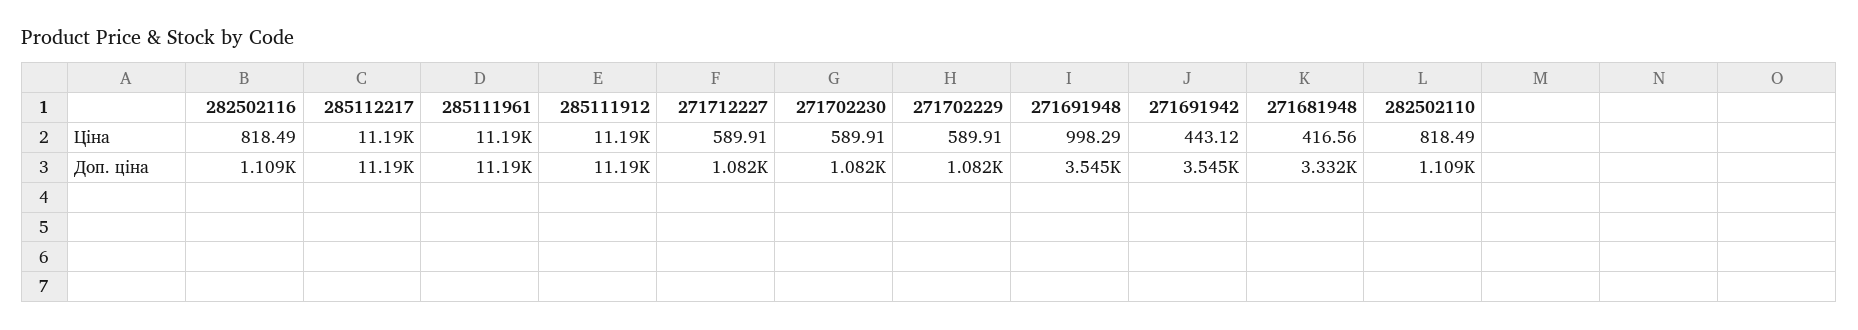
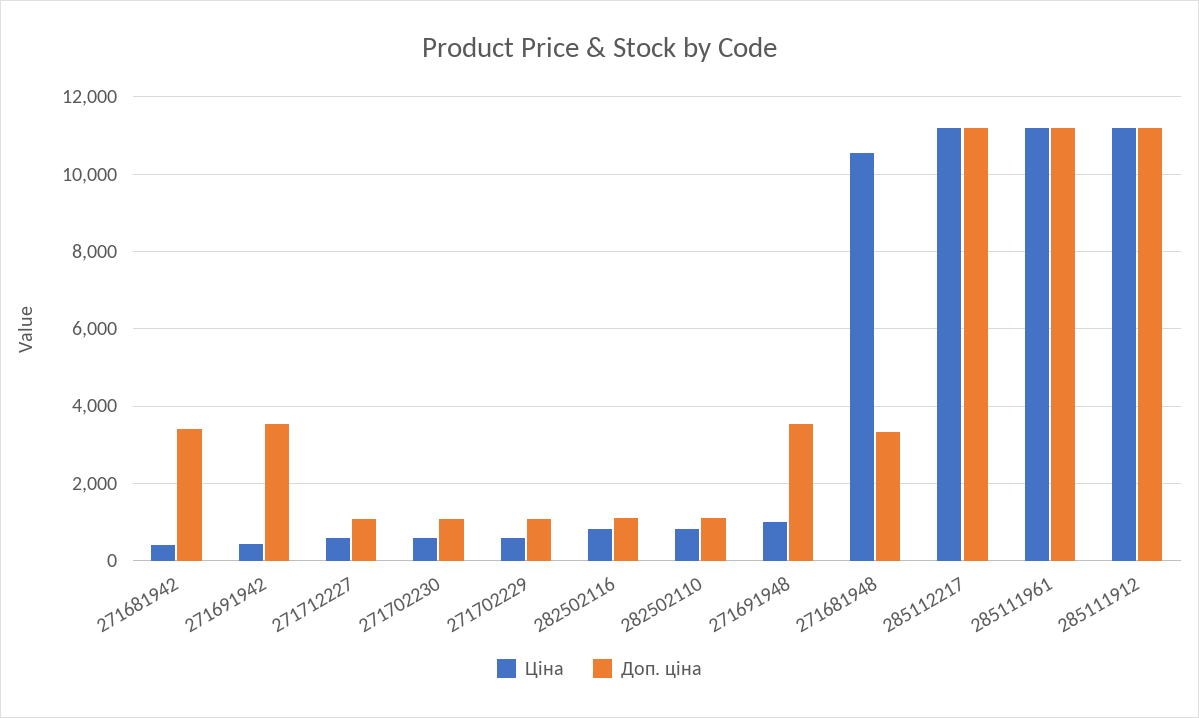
Ціна, 271681948: 416.56 -> 10600
Ціна, 271681942: none -> 400
Доп. ціна, 271681942: none -> 3400

